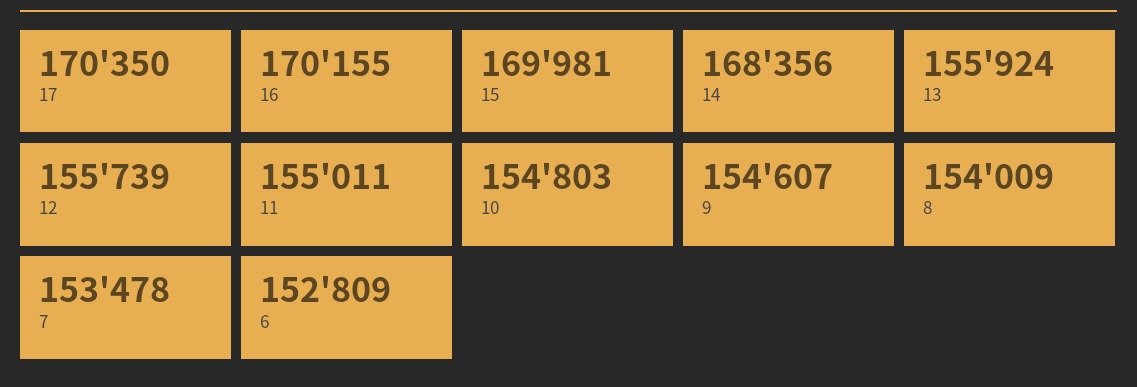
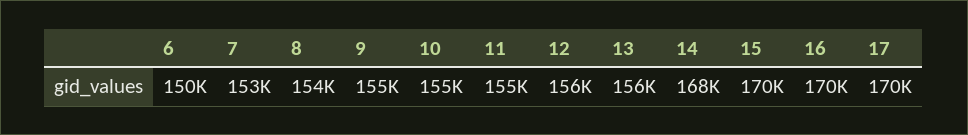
6: 152809 -> 150000

